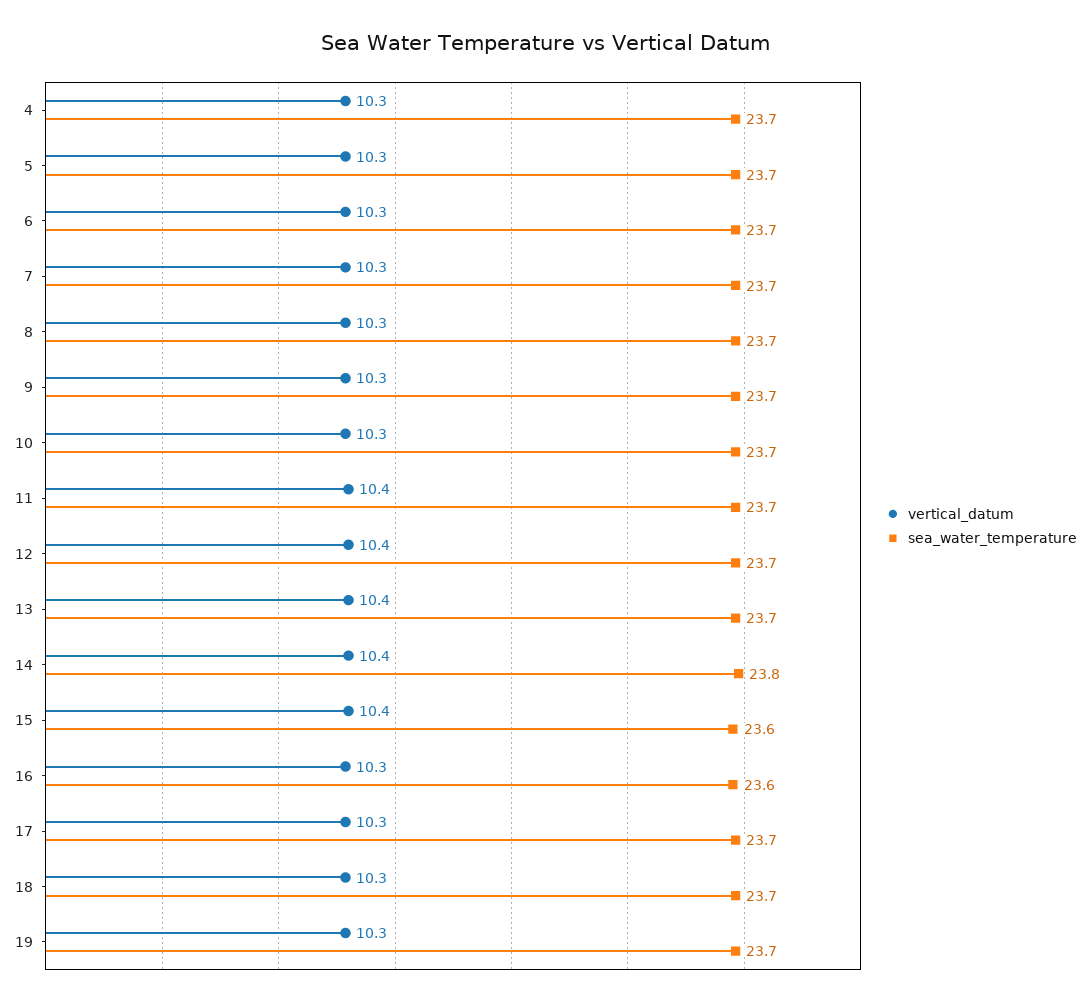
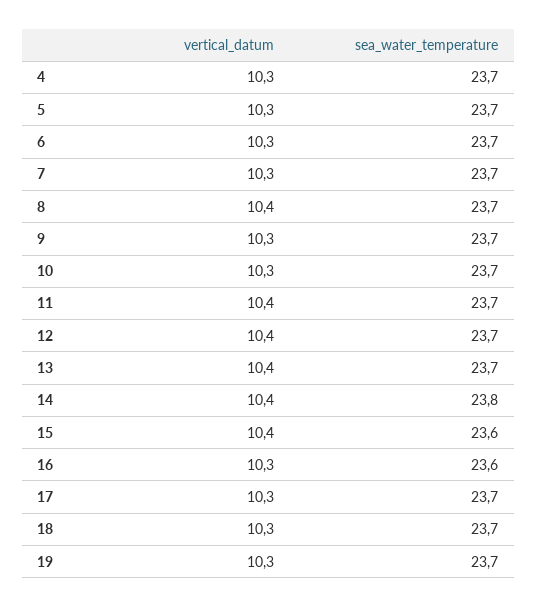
vertical_datum, 8: 10.3 -> 10.4

